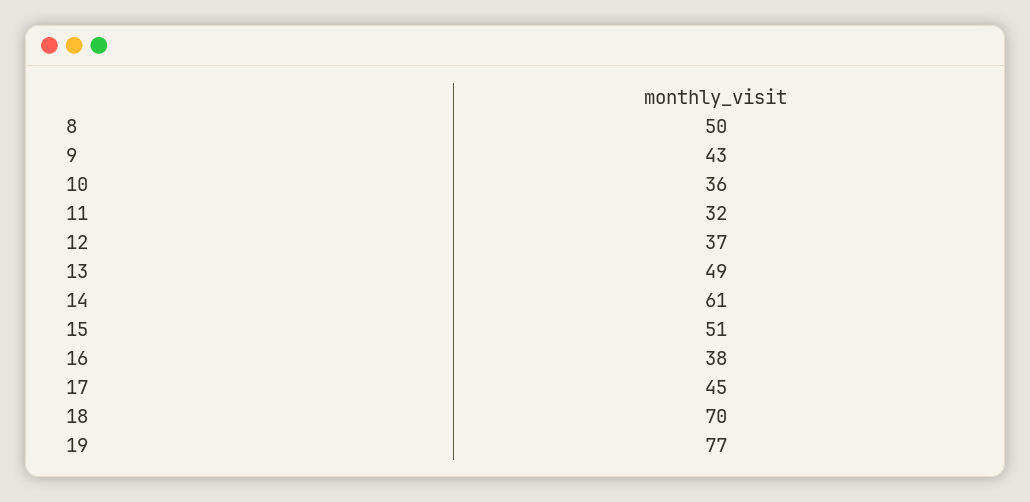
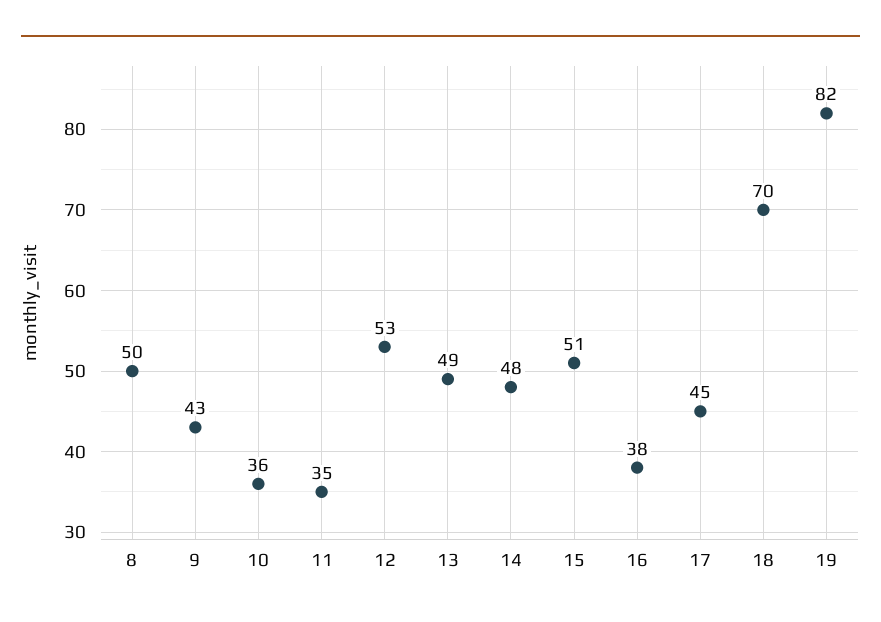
11: 32 -> 35
12: 37 -> 53
14: 61 -> 48
19: 77 -> 82

